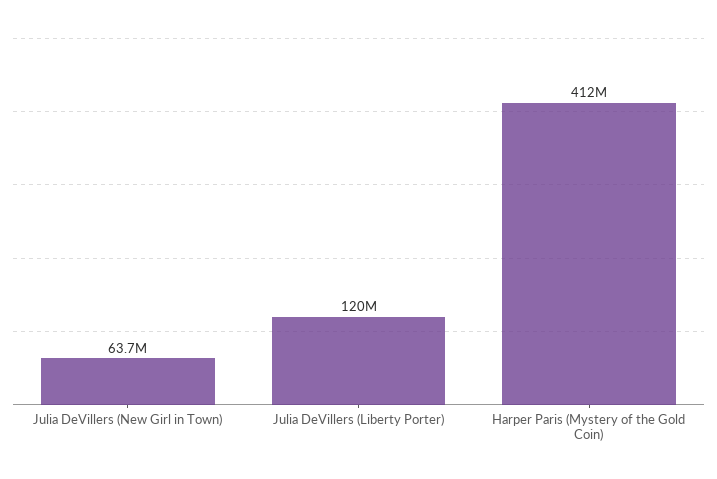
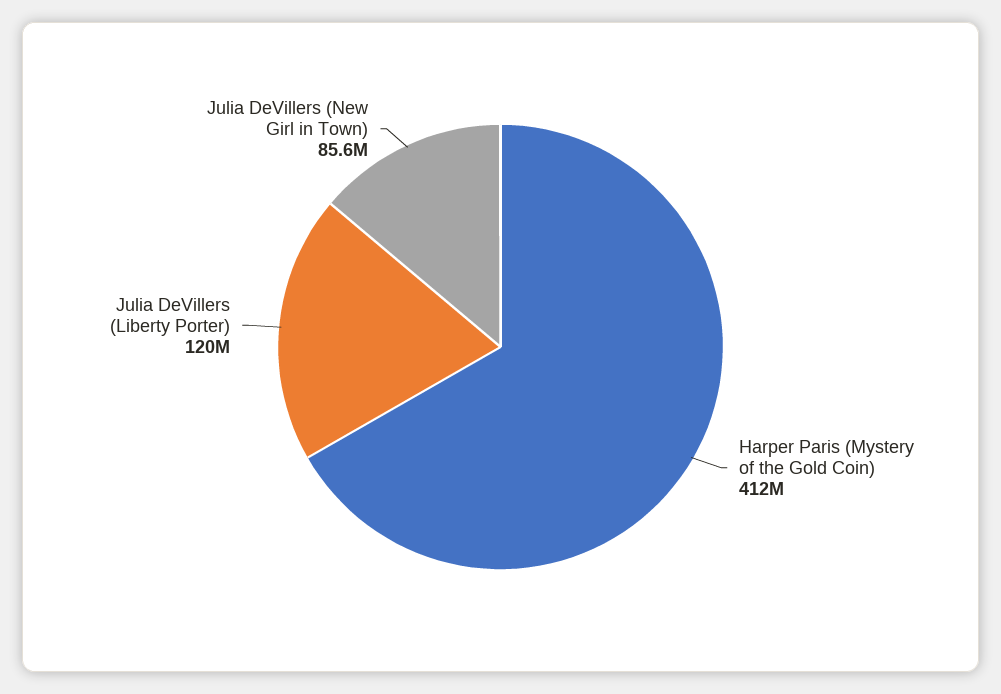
Julia DeVillers (New Girl in Town): 63700000 -> 85600000

